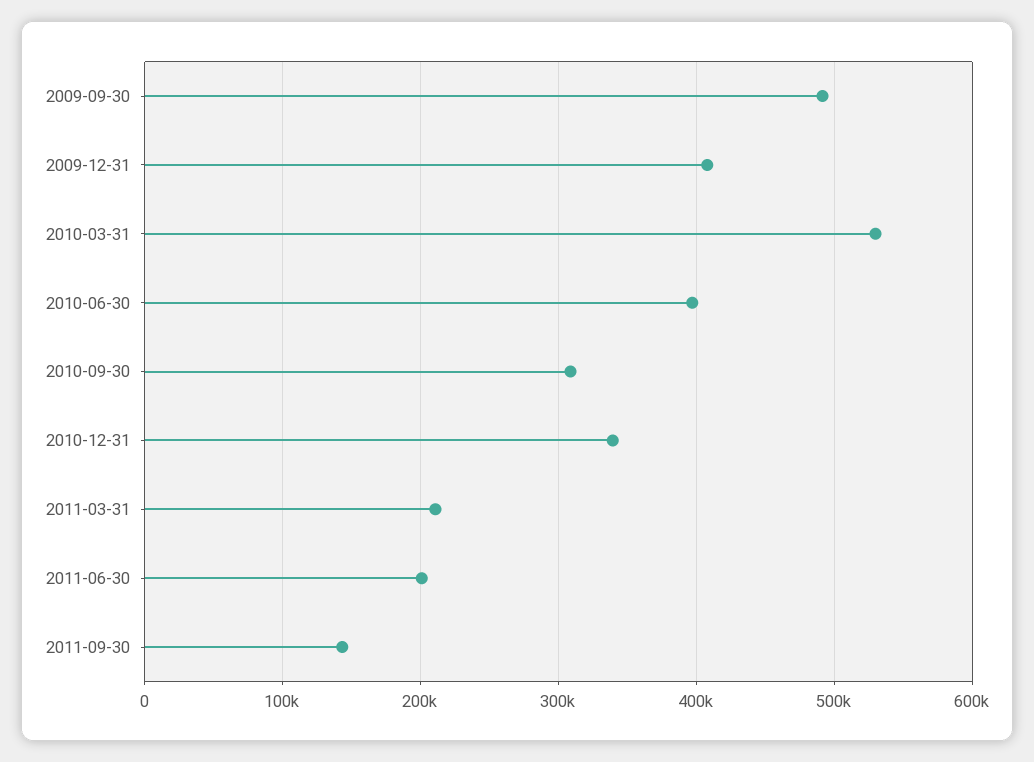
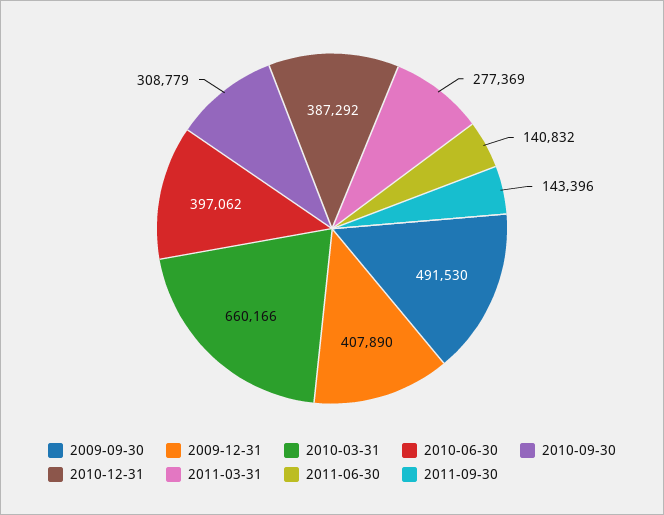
2010-03-31: 530000 -> 660166
2010-12-31: 340000 -> 387292
2011-03-31: 210000 -> 277369
2011-06-30: 200000 -> 140832

